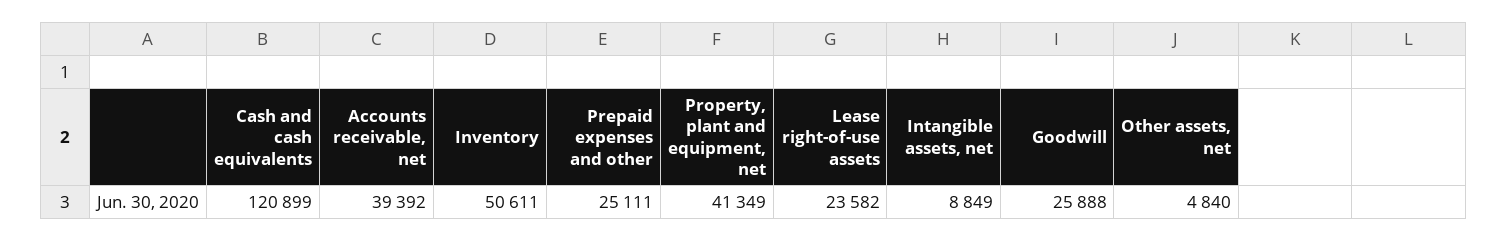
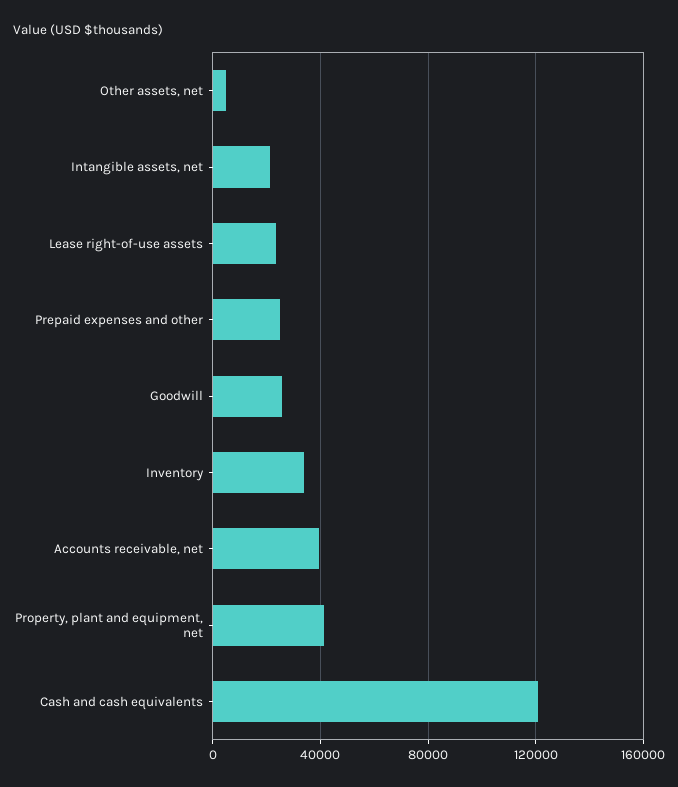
Inventory: 50611 -> 35000
Intangible assets, net: 8849 -> 20000

